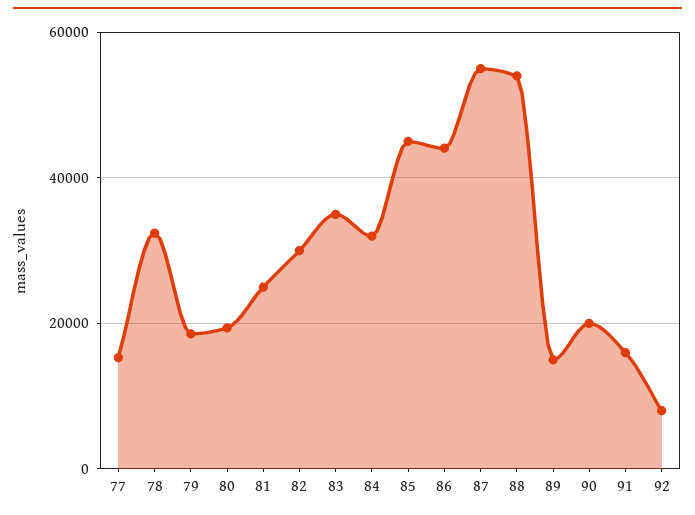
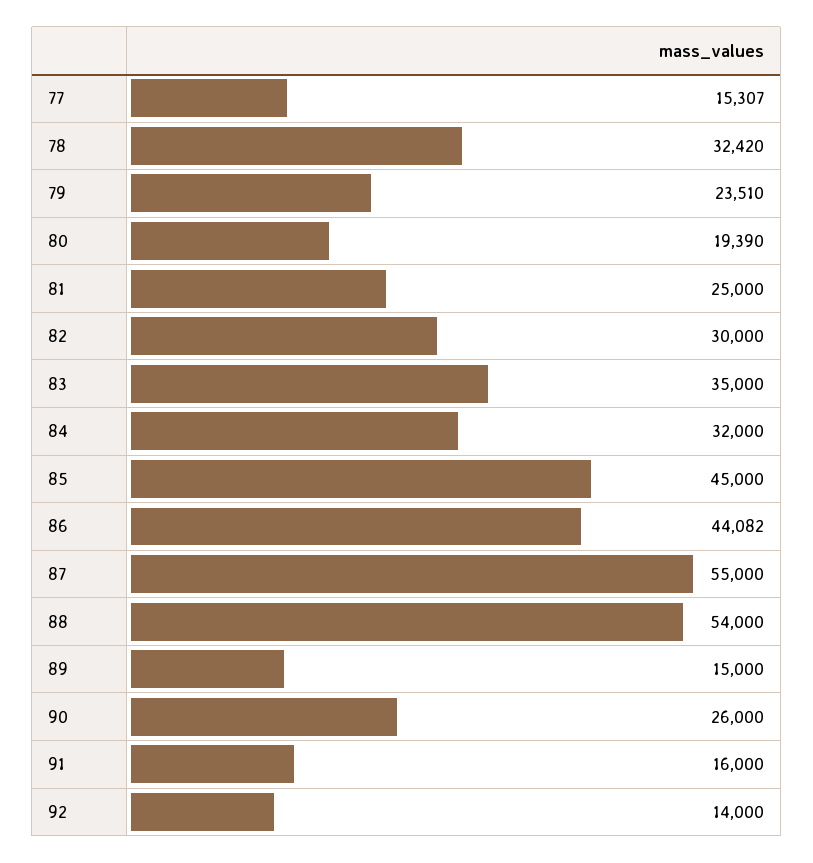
79: 18000 -> 23510
90: 20000 -> 26000
92: 8000 -> 14000

